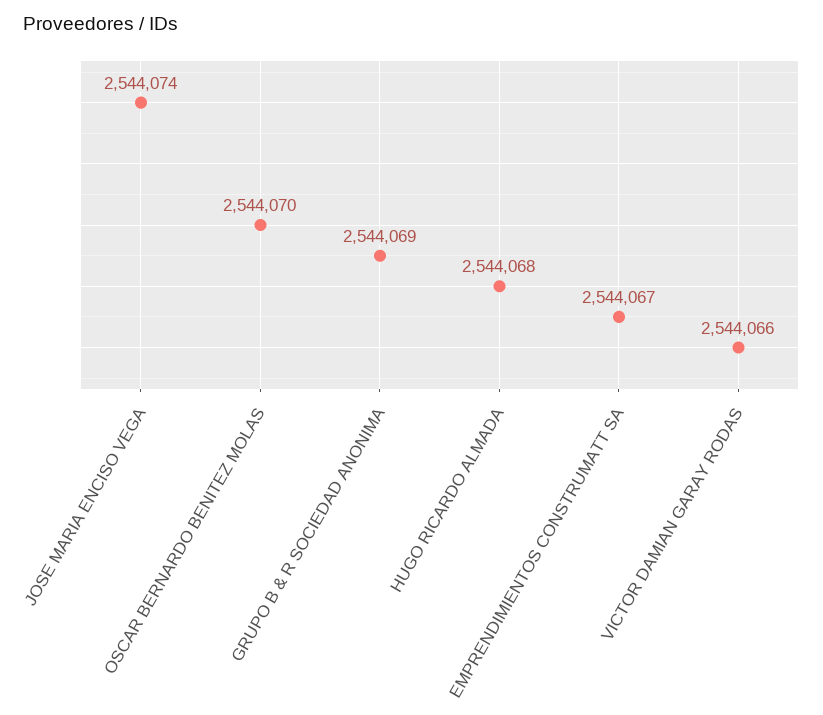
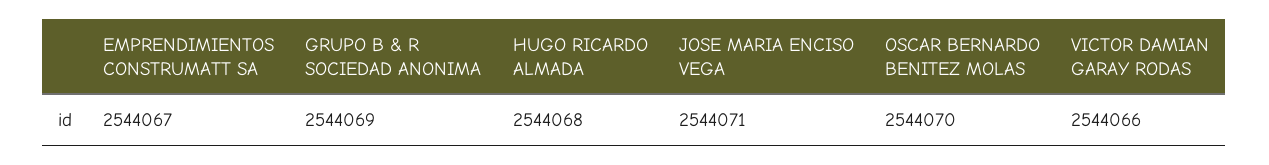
JOSE MARIA ENCISO VEGA: 2544074 -> 2544071

